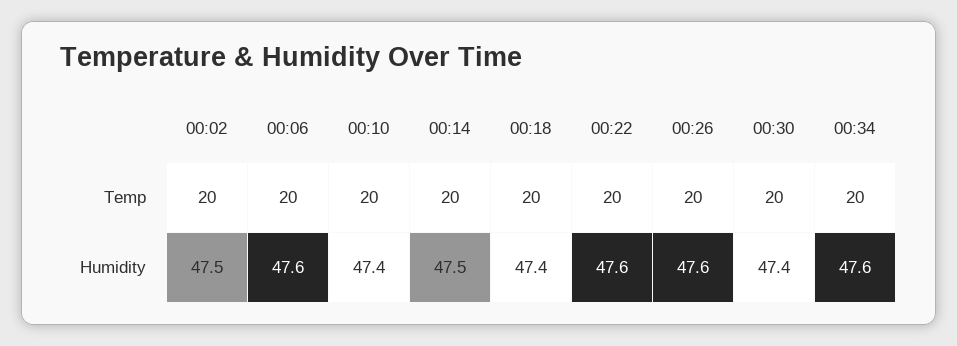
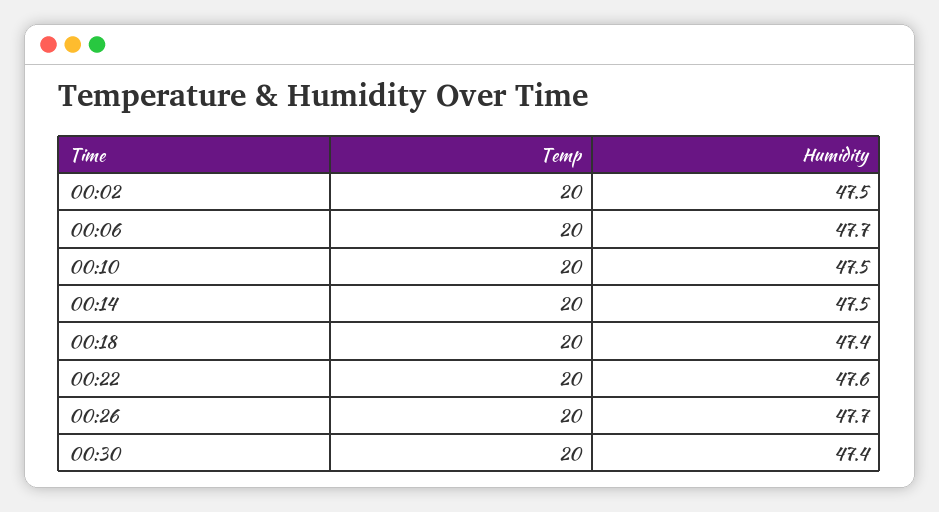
00:34, Temp: 20 -> none
00:06, Humidity: 47.6 -> 47.7
00:10, Humidity: 47.4 -> 47.5
00:26, Humidity: 47.6 -> 47.7
00:34, Humidity: 47.6 -> none

